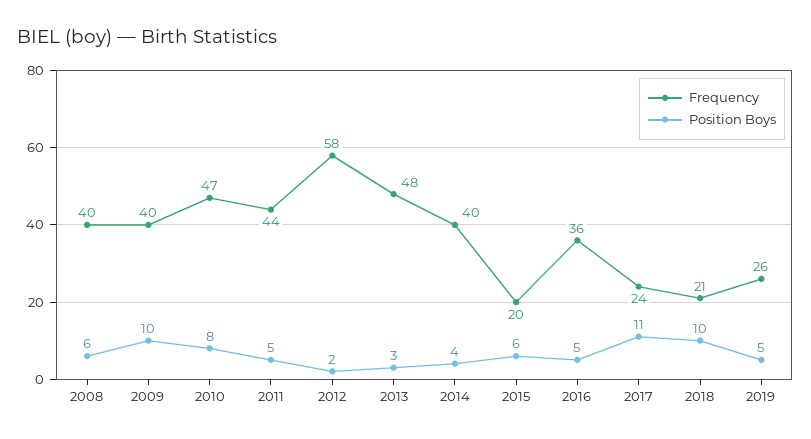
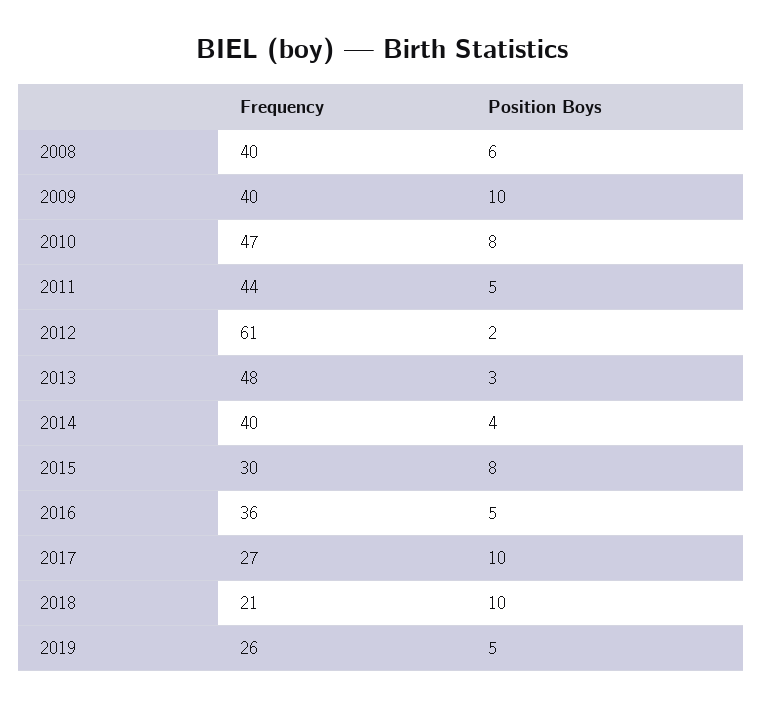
Frequency, 2012: 58 -> 61
Frequency, 2015: 20 -> 30
Position Boys, 2015: 6 -> 8
Frequency, 2017: 24 -> 27
Position Boys, 2017: 11 -> 10

